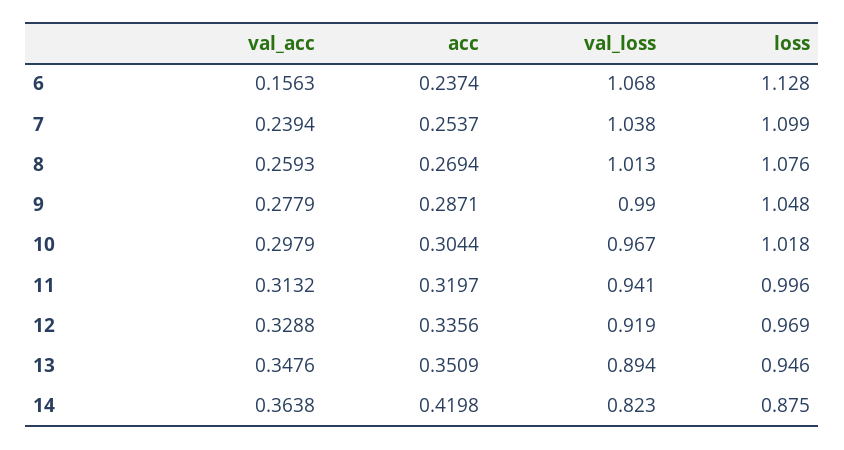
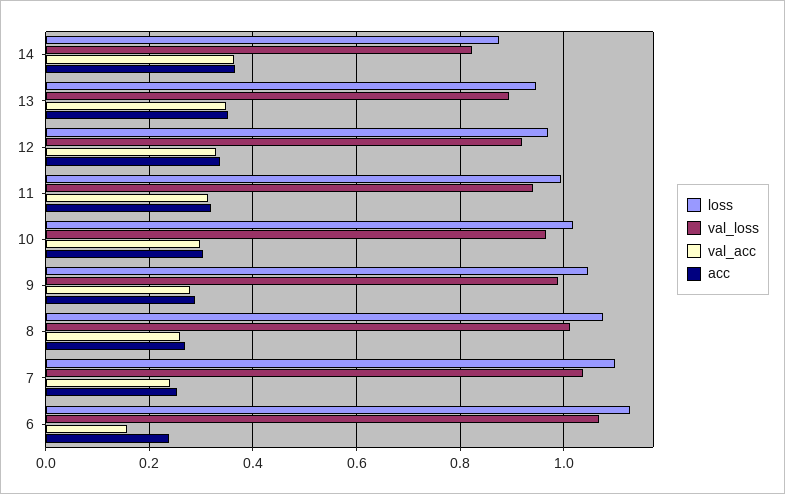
acc, 14: 0.4198 -> 0.36

